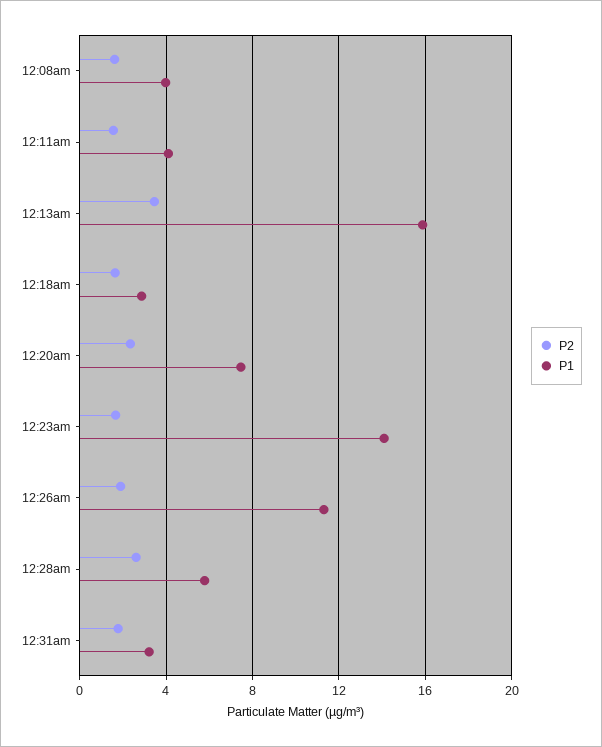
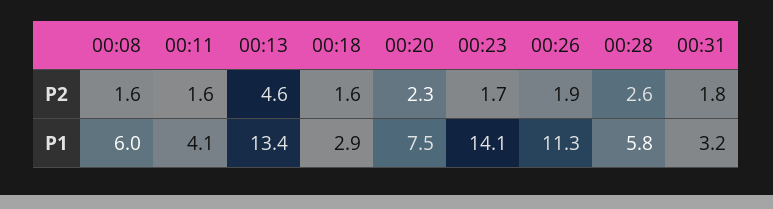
P1, 12:08am: 4 -> 6
P2, 12:13am: 3.5 -> 4.6
P1, 12:13am: 16 -> 13.4

